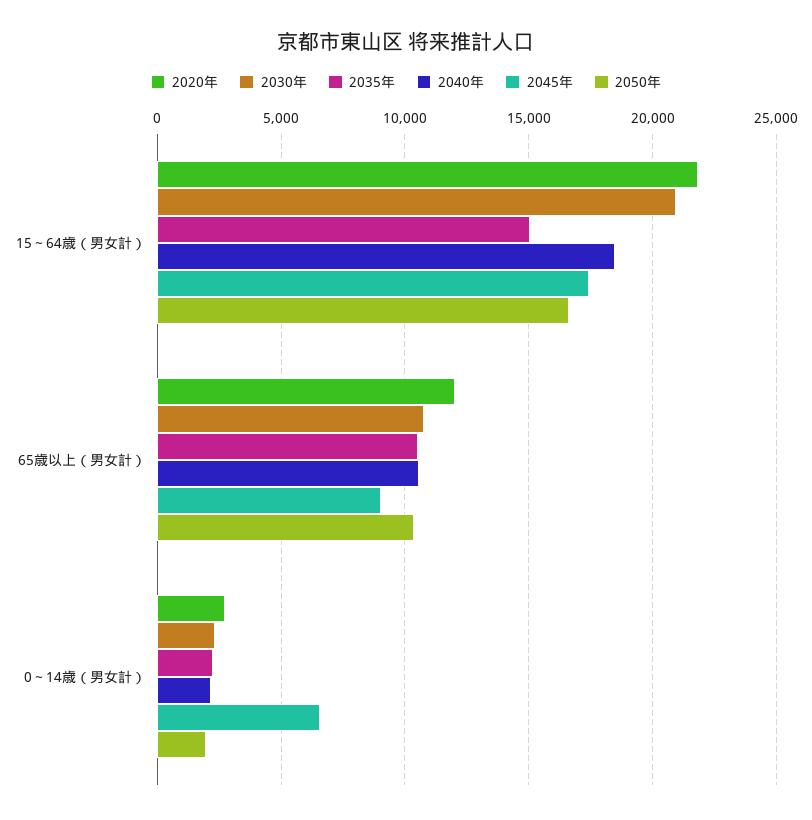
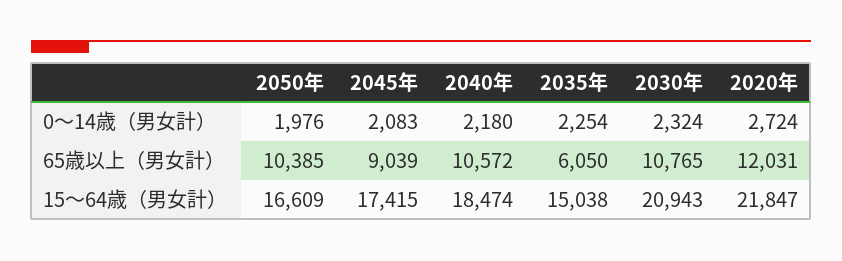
2035年, 65歳以上（男女計）: 10500 -> 6050
2045年, 0～14歳（男女計）: 6500 -> 2083

